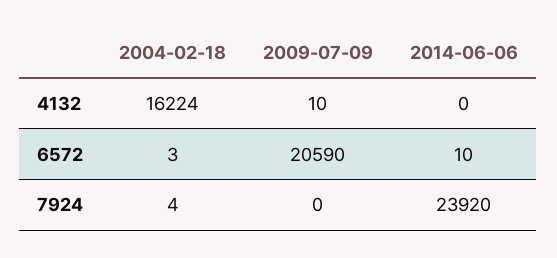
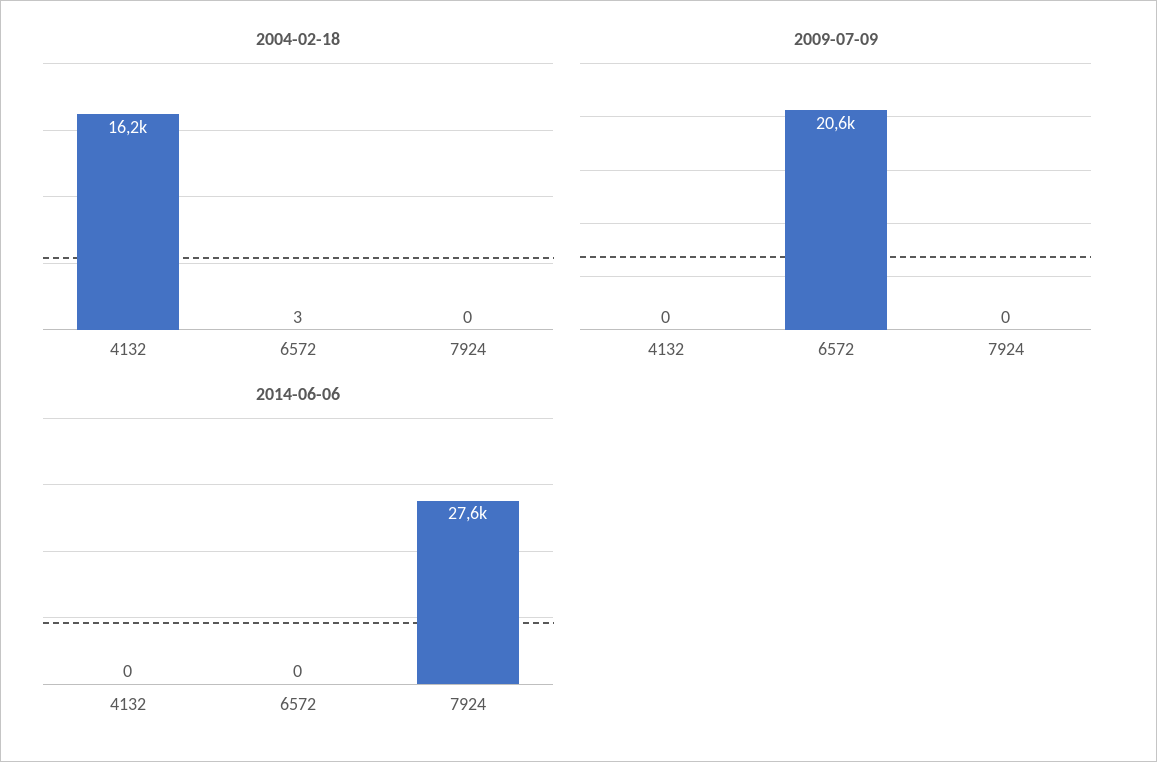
2009-07-09, 4132: 10 -> 0
2014-06-06, 6572: 10 -> 0
2004-02-18, 7924: 4 -> 0
2014-06-06, 7924: 23920 -> 27600

